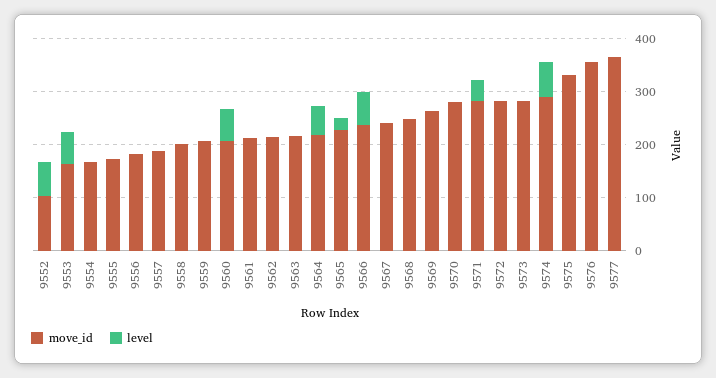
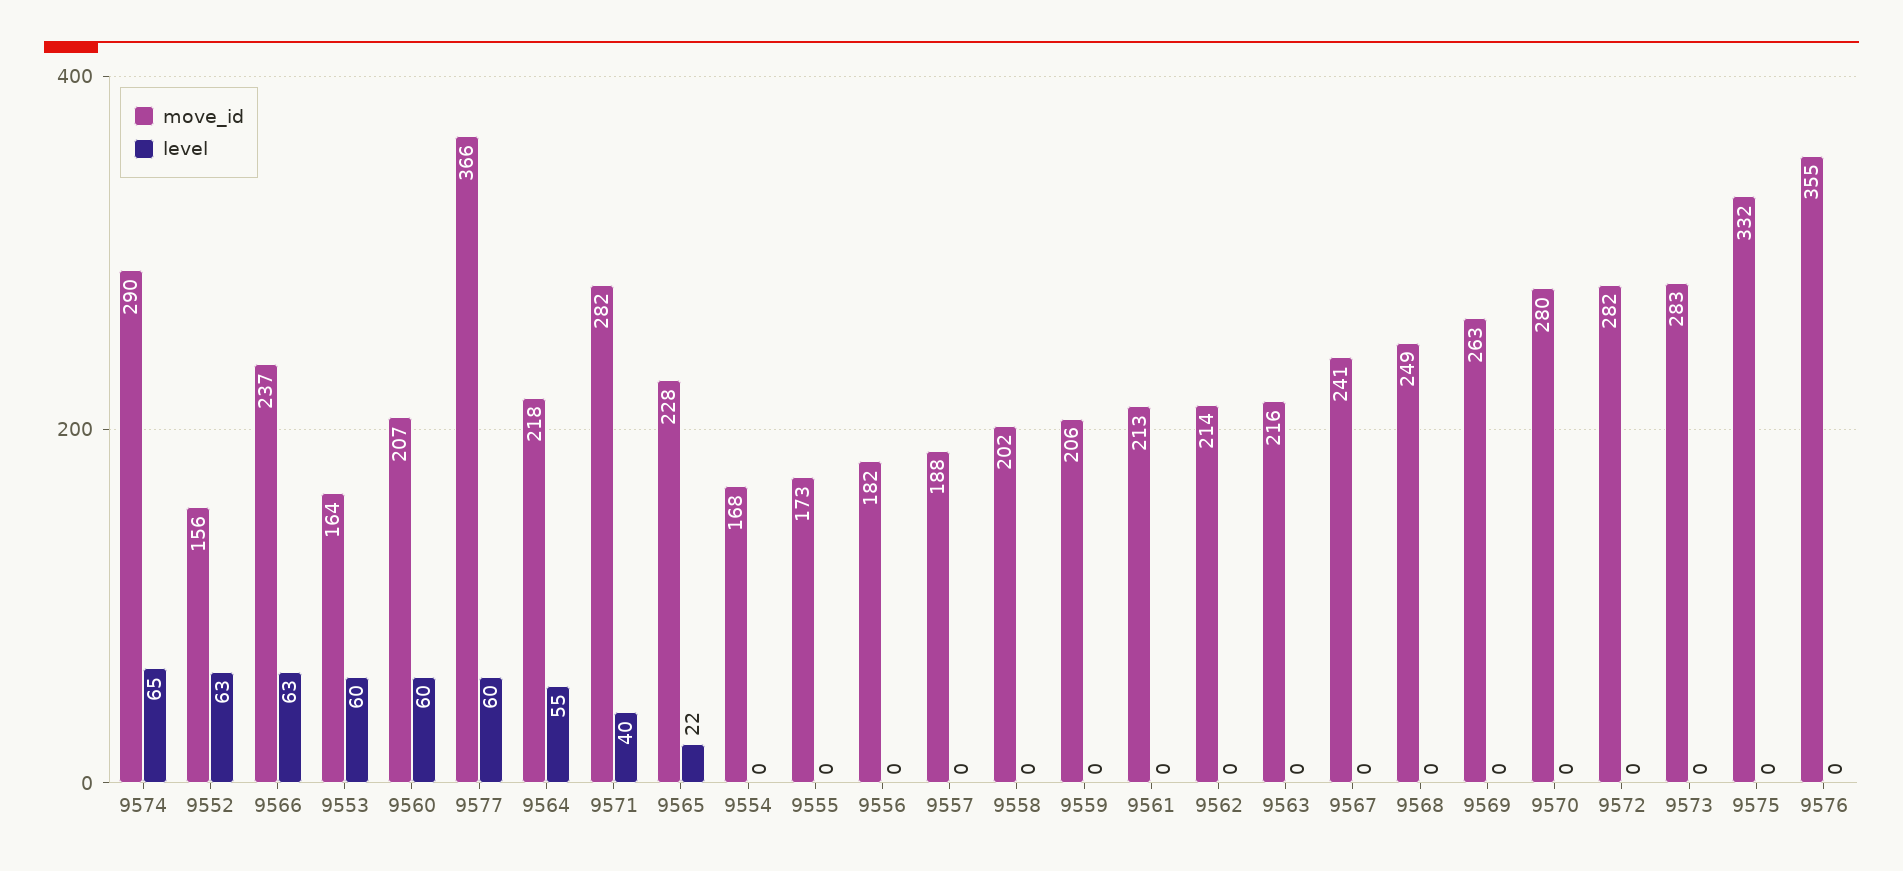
move_id, 9552: 100 -> 156
level, 9577: 0 -> 60

